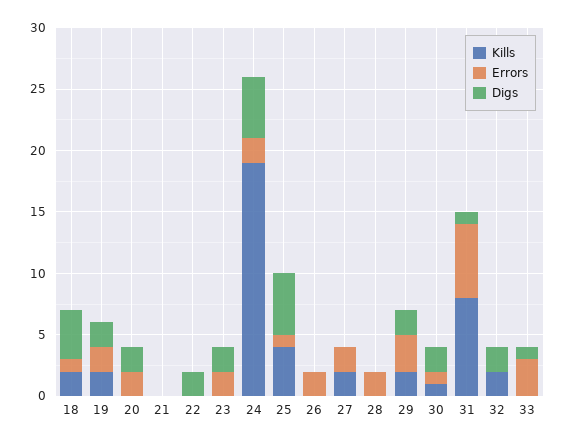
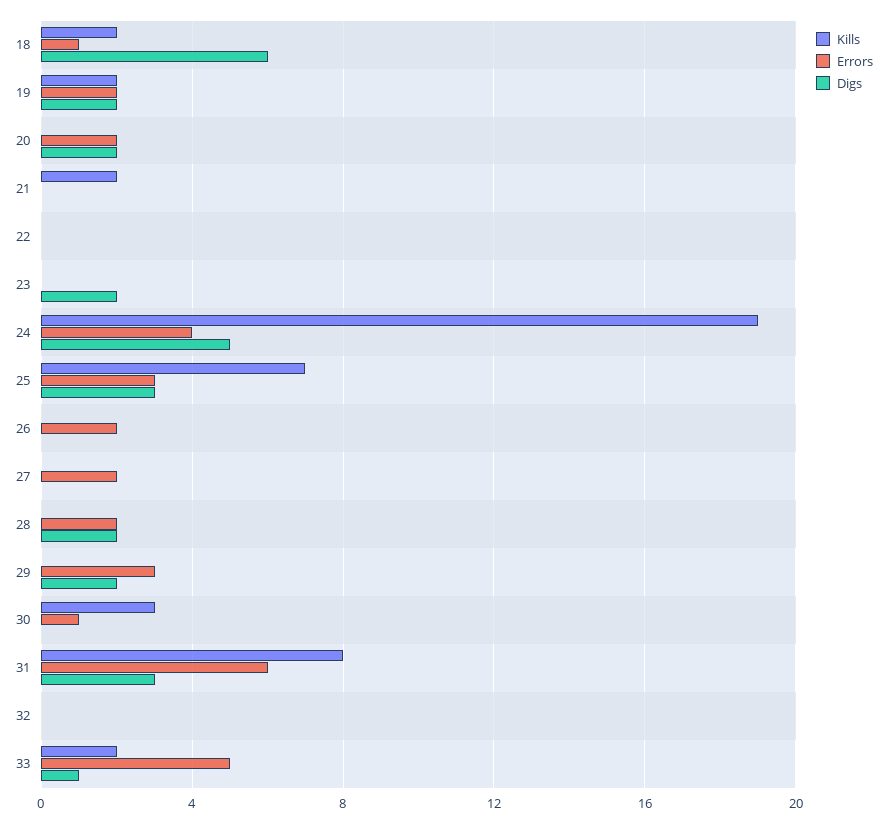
Digs, 18: 4 -> 6
Kills, 21: 0 -> 2
Digs, 22: 2 -> 0
Errors, 23: 2 -> 0
Errors, 24: 2 -> 4
Kills, 25: 4 -> 7
Errors, 25: 1 -> 3
Digs, 25: 5 -> 3
Kills, 27: 2 -> 0
Digs, 28: 0 -> 2
Kills, 29: 2 -> 0
Kills, 30: 1 -> 3
Digs, 30: 2 -> 0
Digs, 31: 1 -> 3
Kills, 32: 2 -> 0
Digs, 32: 2 -> 0
Kills, 33: 0 -> 2
Errors, 33: 3 -> 5

